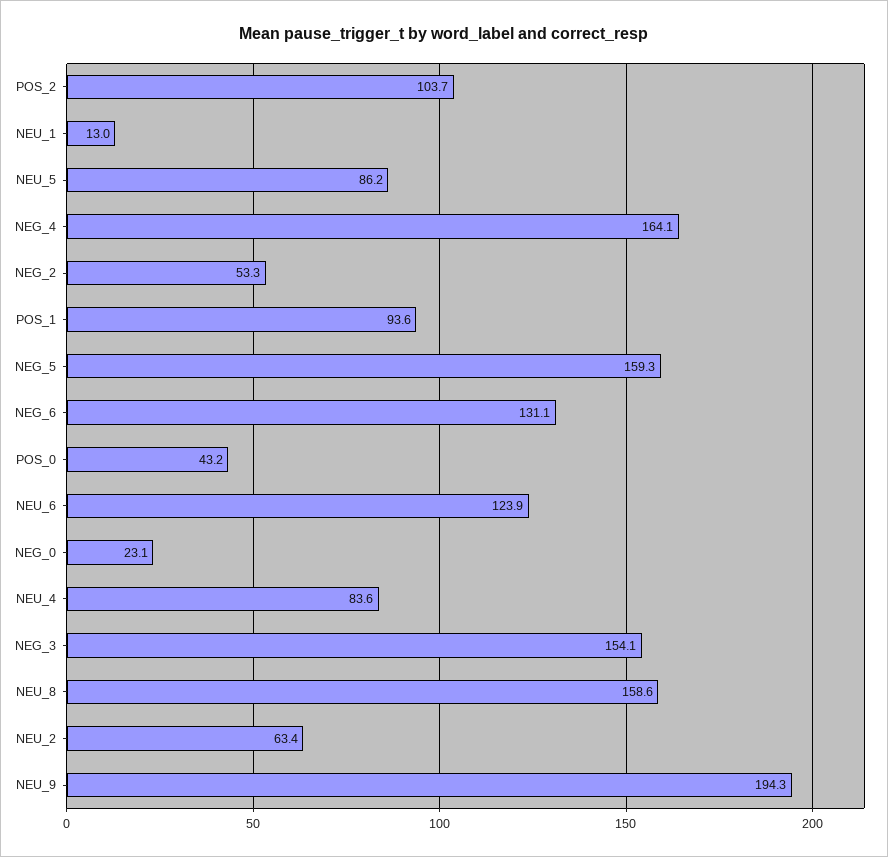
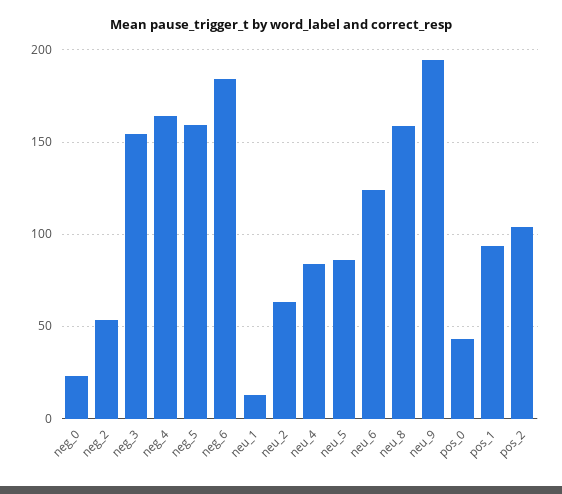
NEG_6: 131.1 -> 185

